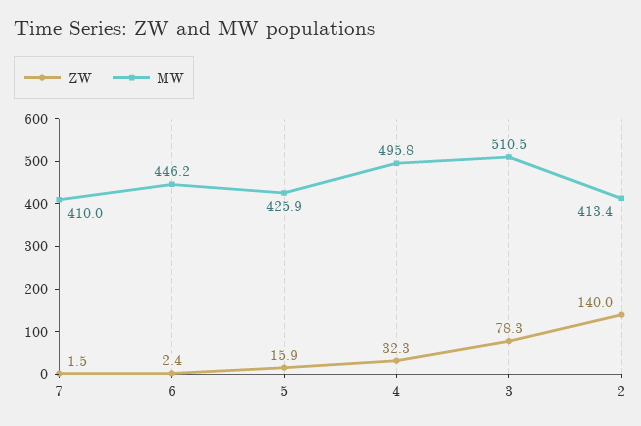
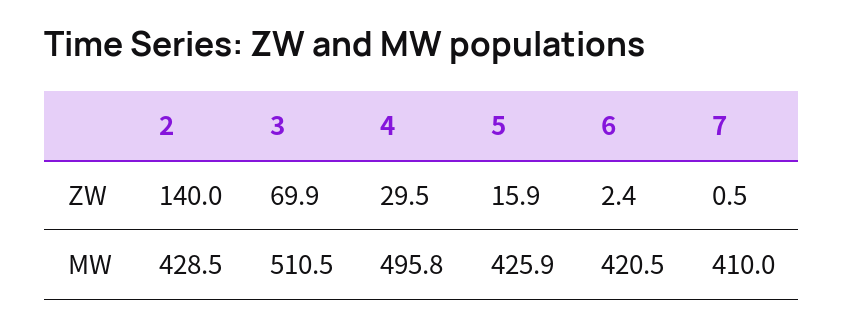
ZW, 7: 1.5 -> 0.5
MW, 6: 446.2 -> 420.5
ZW, 4: 32.3 -> 29.5
ZW, 3: 78.3 -> 69.9
MW, 2: 413.4 -> 428.5

